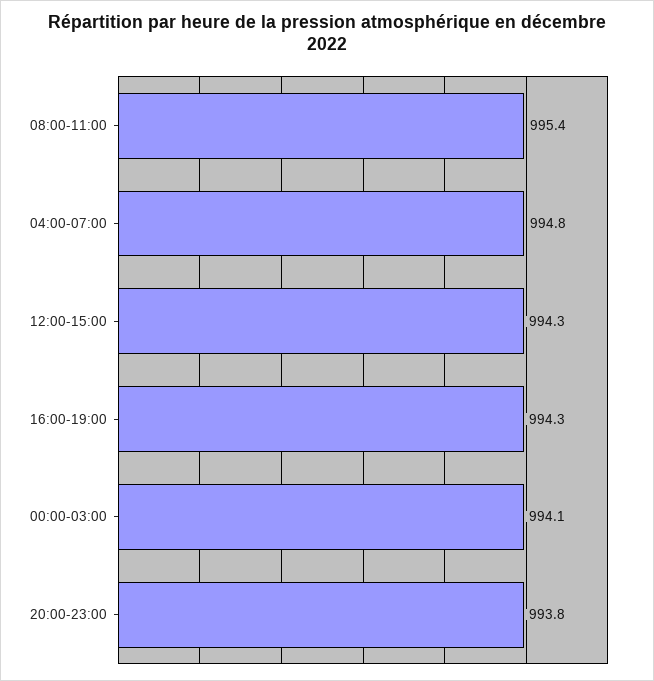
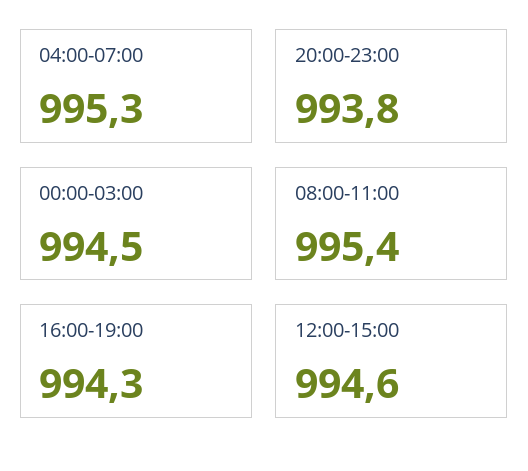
04:00-07:00: 994.8 -> 995.3
12:00-15:00: 994.3 -> 994.6
00:00-03:00: 994.1 -> 994.5

